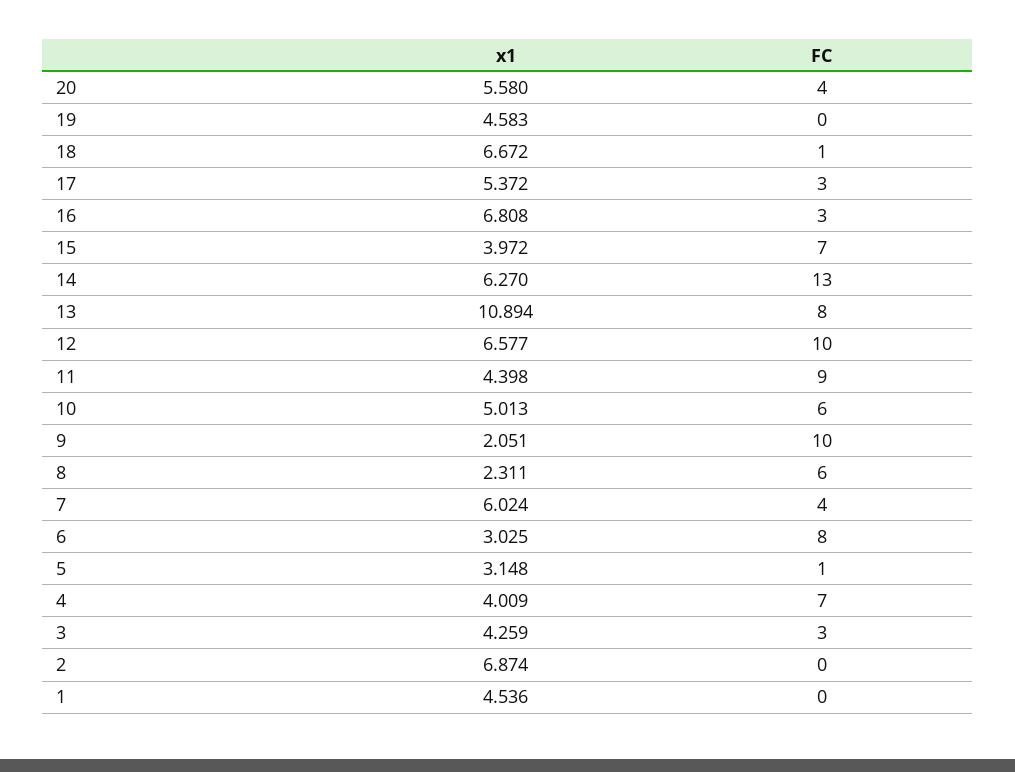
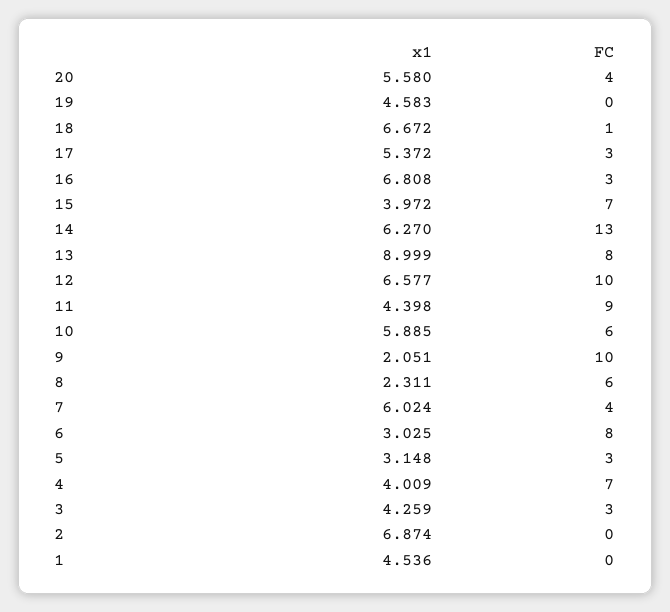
x1, 13: 10.894 -> 8.999
x1, 10: 5.013 -> 5.885
FC, 5: 1 -> 3

